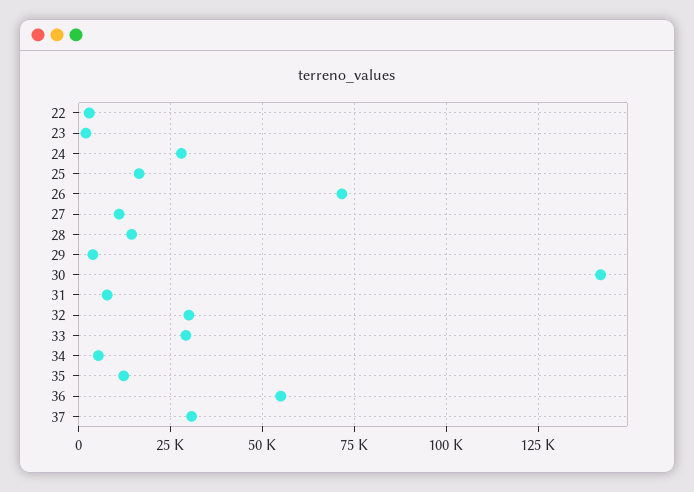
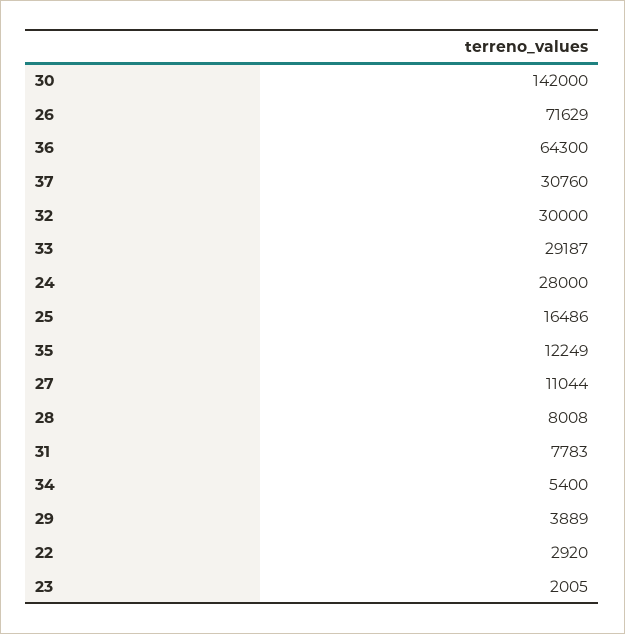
28: 15000 -> 8008
36: 55000 -> 64300

